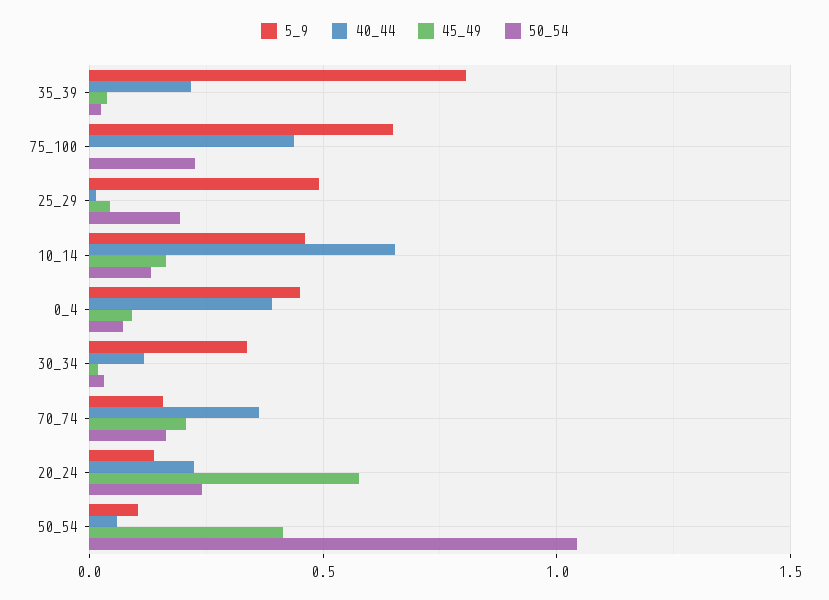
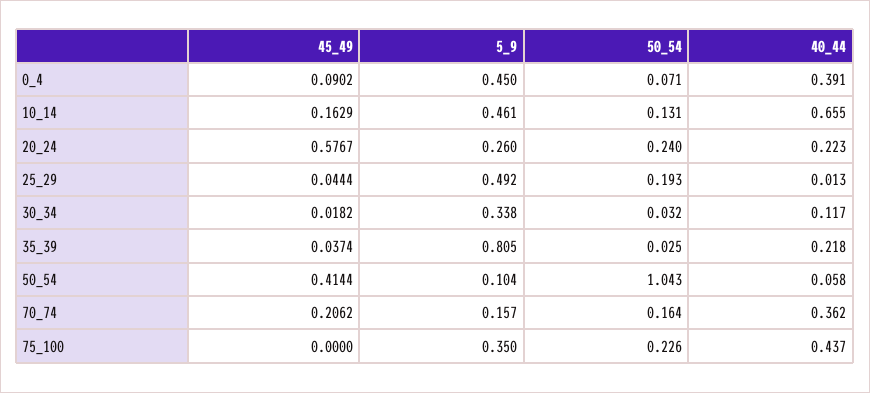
5_9, 75_100: 0.65 -> 0.35
5_9, 20_24: 0.15 -> 0.26

